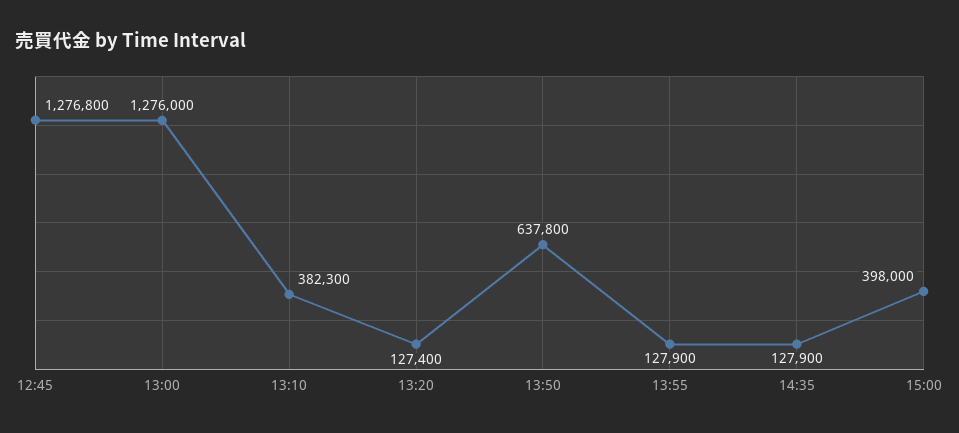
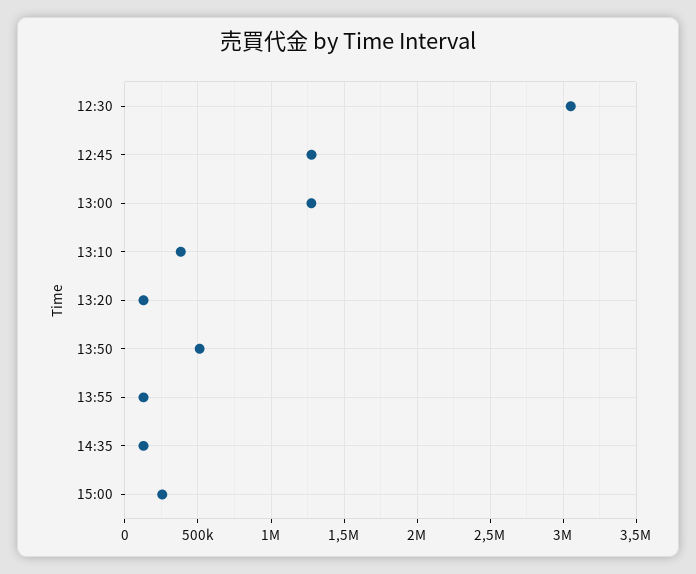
13:50: 637800 -> 500000
15:00: 398000 -> 250000
12:30: none -> 3050000

